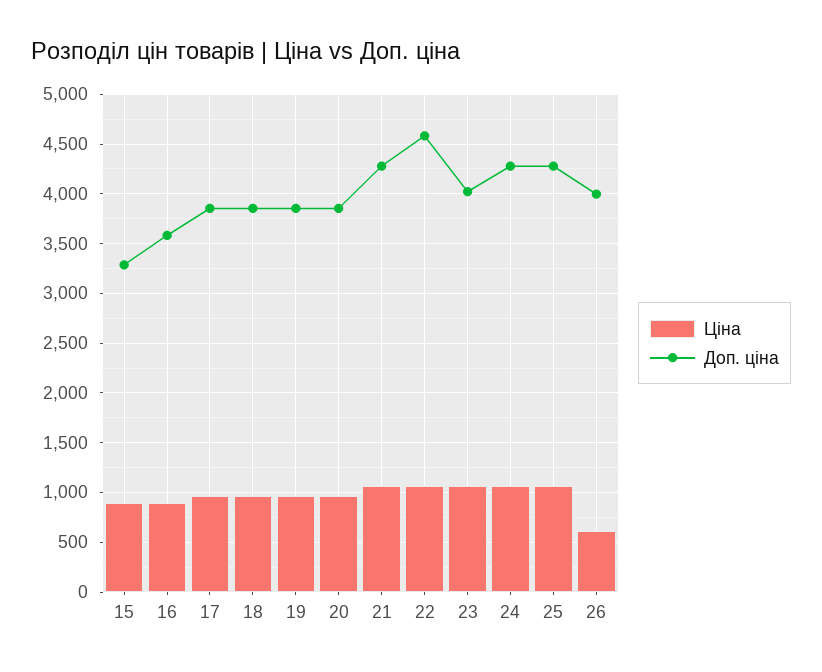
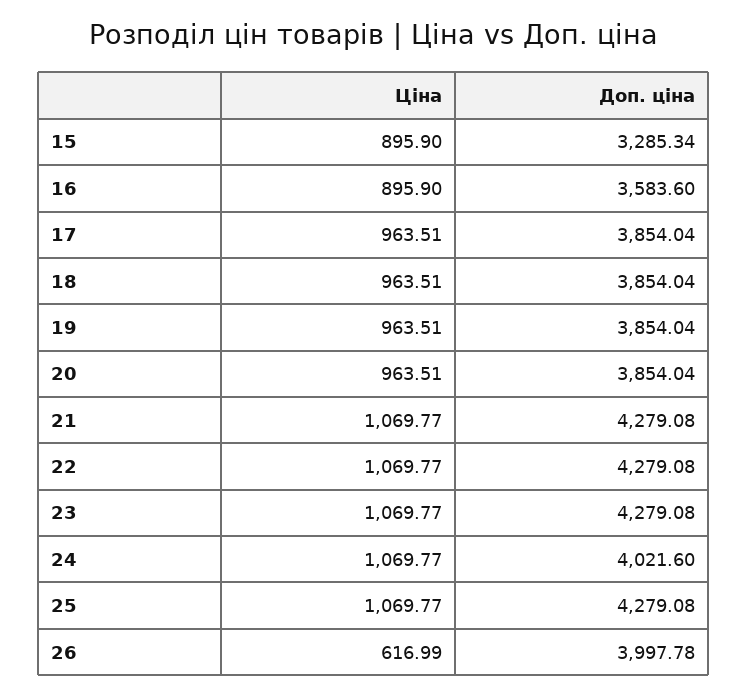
Доп. ціна, 22: 4600 -> 4279.08
Доп. ціна, 23: 4000 -> 4279.08
Доп. ціна, 24: 4300 -> 4021.6

